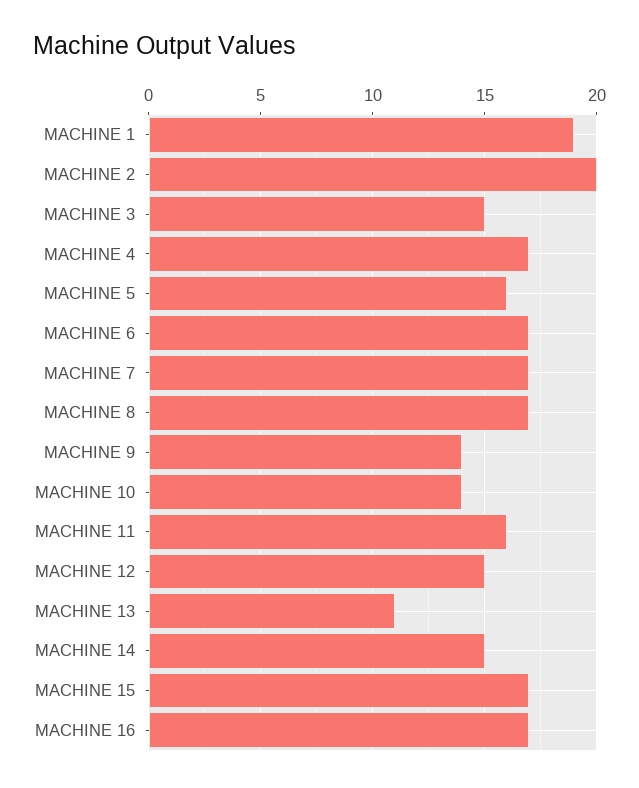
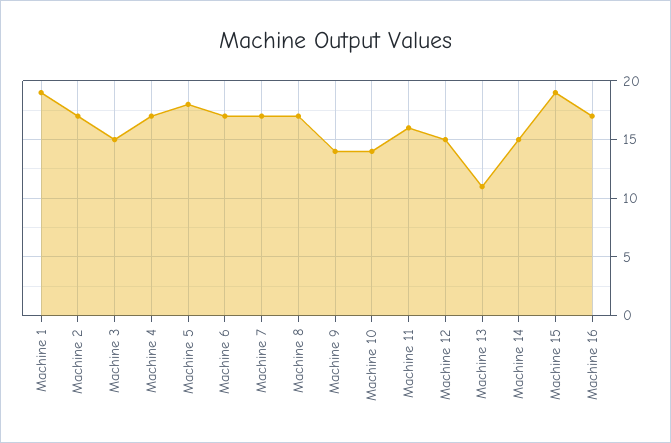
MACHINE 2: 20 -> 17
MACHINE 5: 16 -> 18
MACHINE 15: 17 -> 19

